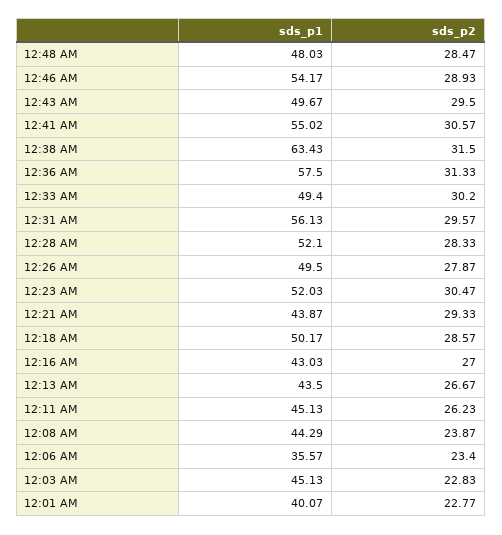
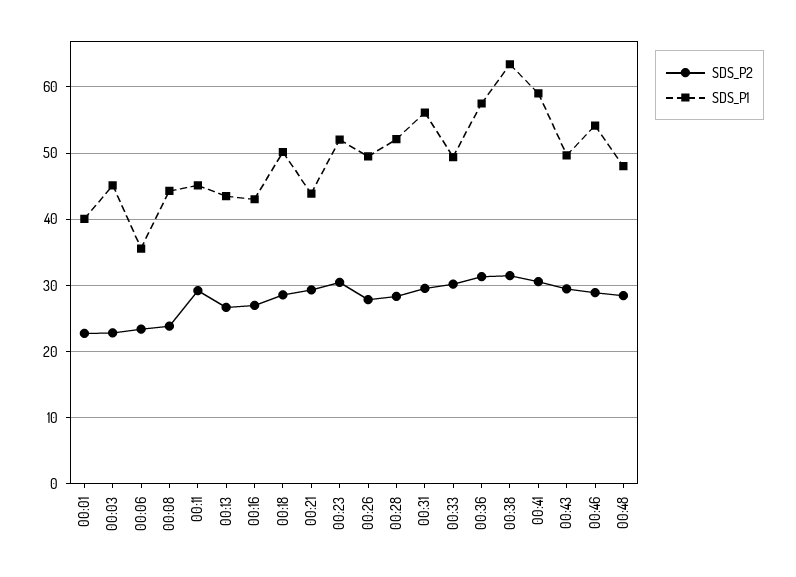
sds_p1, 12:41 AM: 55.02 -> 59
sds_p2, 12:11 AM: 26.23 -> 29

